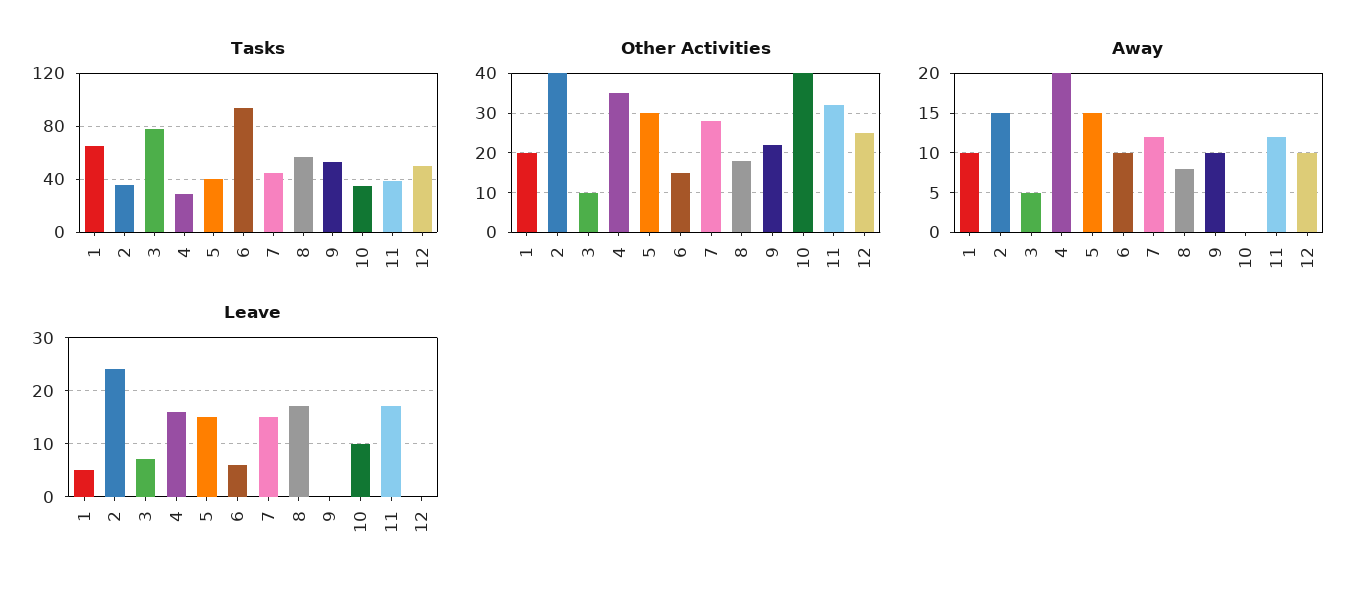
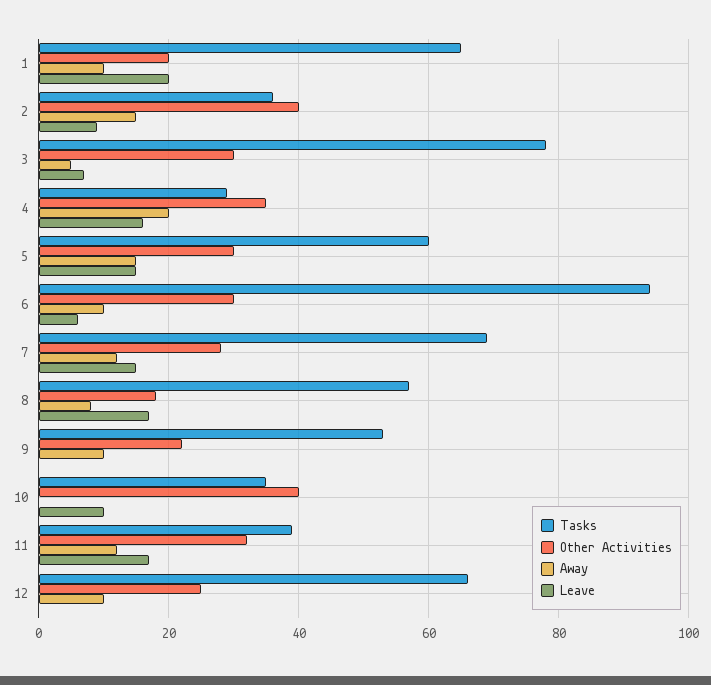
Tasks, 5: 40 -> 60
Tasks, 7: 45 -> 70
Tasks, 12: 50 -> 65
Other Activities, 3: 10 -> 30
Other Activities, 6: 15 -> 30
Leave, 1: 5 -> 20
Leave, 2: 25 -> 10

